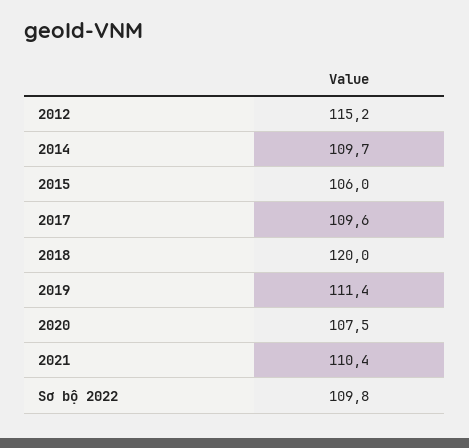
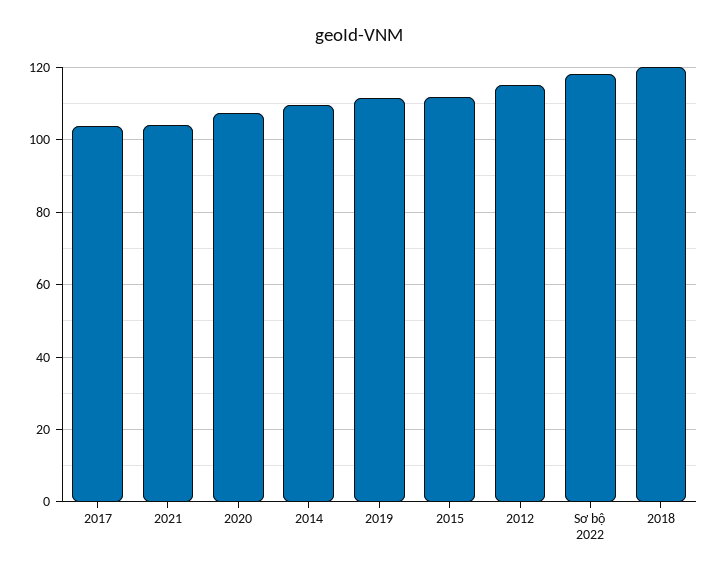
2015: 106 -> 112
2017: 109.6 -> 104
2021: 110.4 -> 104
Sơ bộ 2022: 109.8 -> 118

